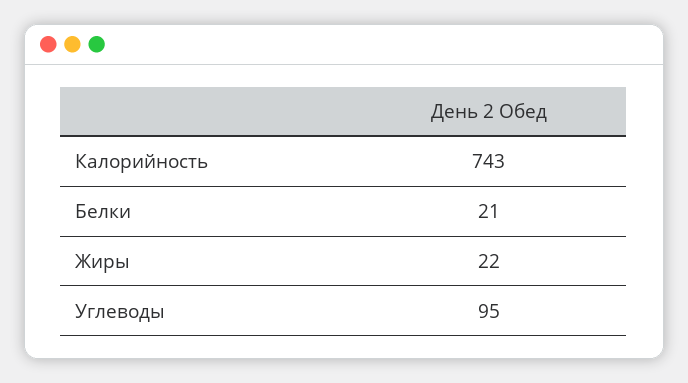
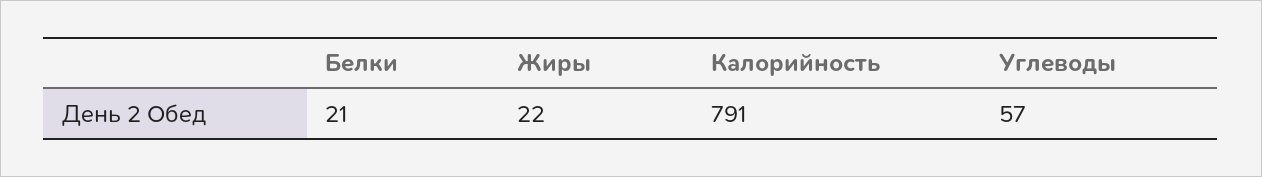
Калорийность: 743 -> 791
Углеводы: 95 -> 57

